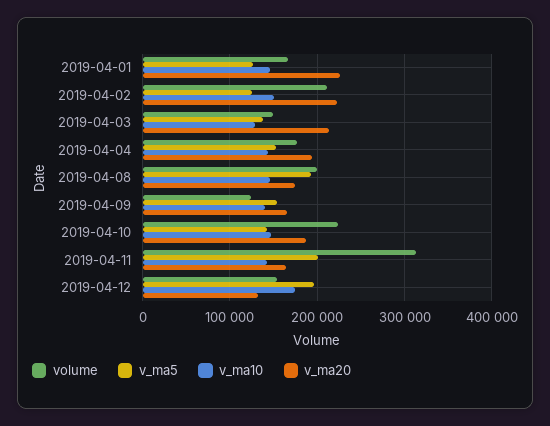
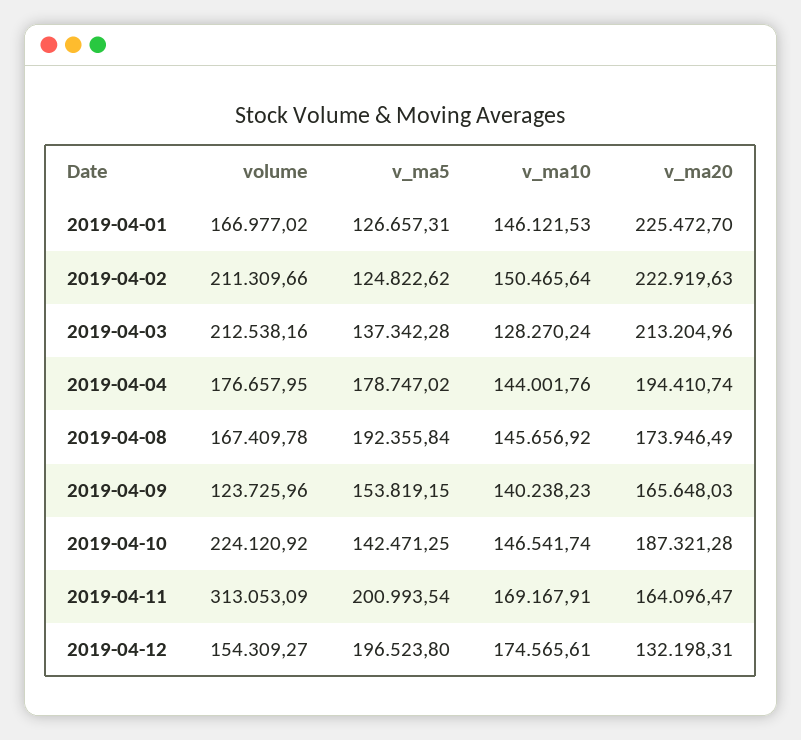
volume, 2019-04-03: 150000 -> 212538.16
v_ma5, 2019-04-04: 150000 -> 178747.02
volume, 2019-04-08: 200000 -> 167409.78
v_ma10, 2019-04-11: 140000 -> 169167.91

